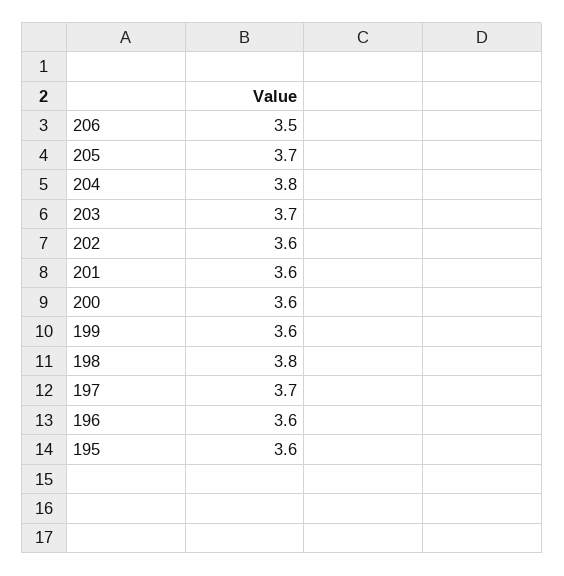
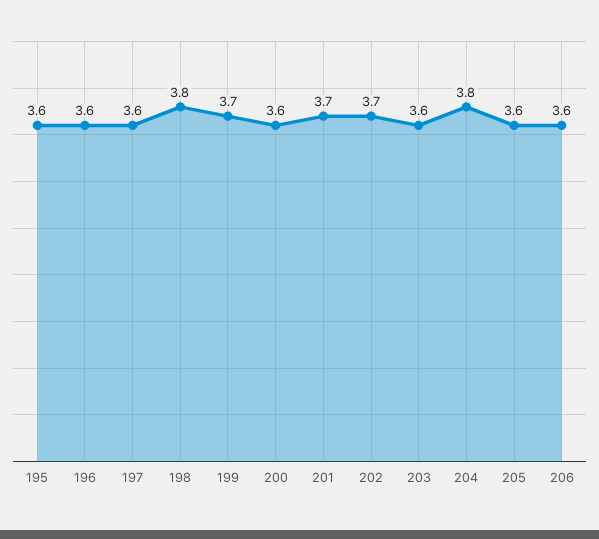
206: 3.5 -> 3.6
205: 3.7 -> 3.6
203: 3.7 -> 3.6
202: 3.6 -> 3.7
201: 3.6 -> 3.7
199: 3.6 -> 3.7
197: 3.7 -> 3.6

